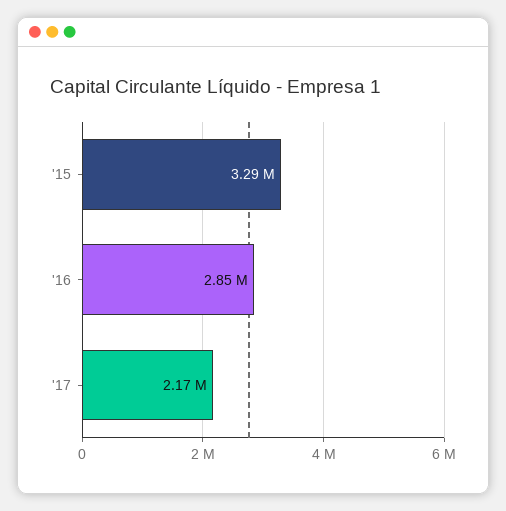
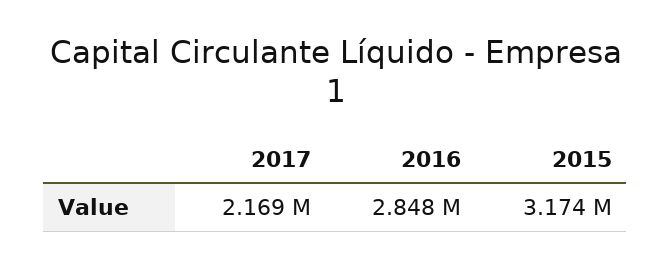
'15: 3290000 -> 3174000

